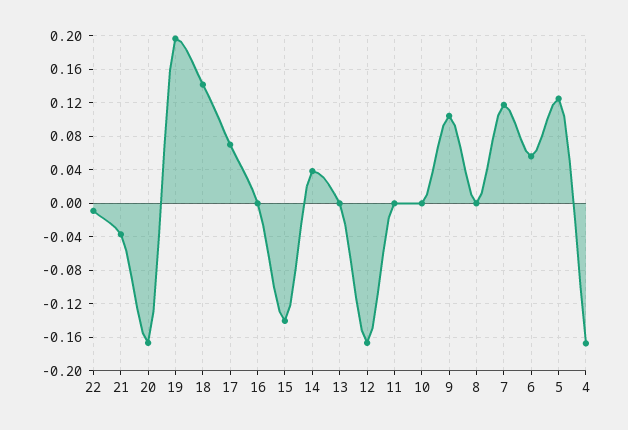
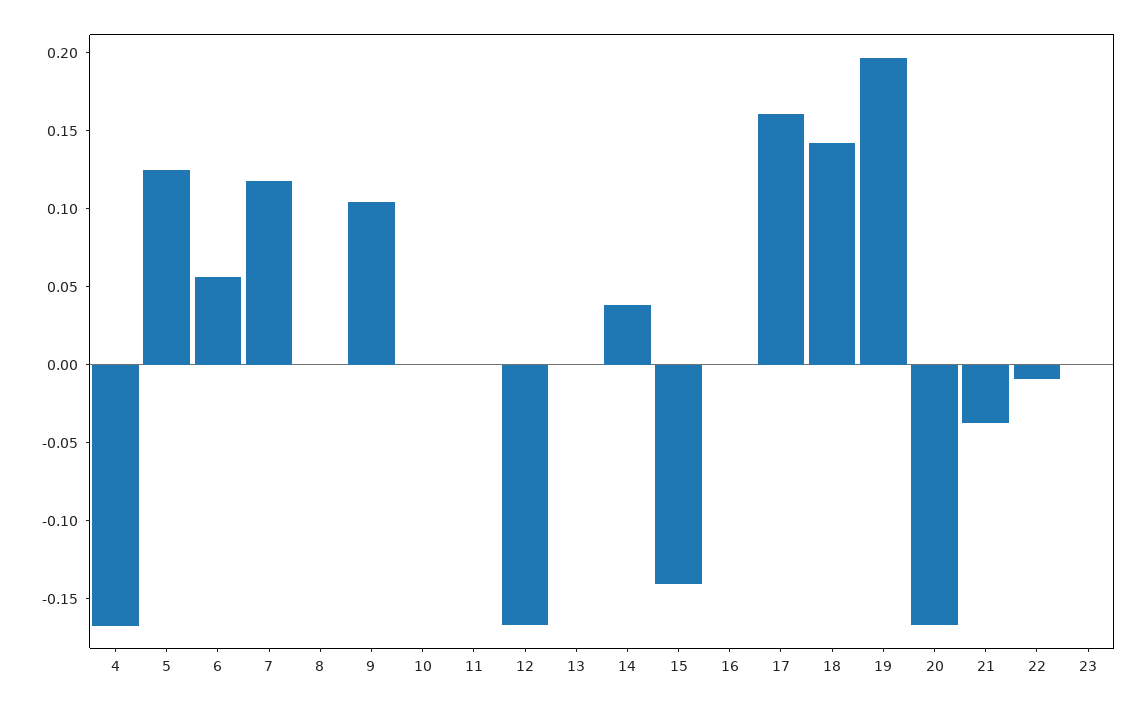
17: 0.07 -> 0.16
23: none -> 0

